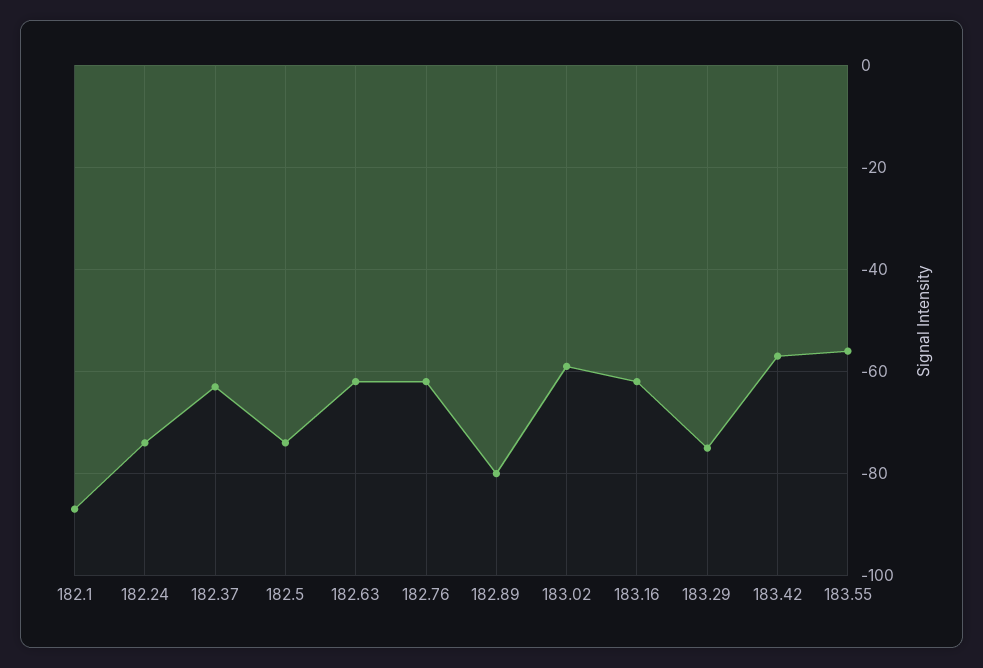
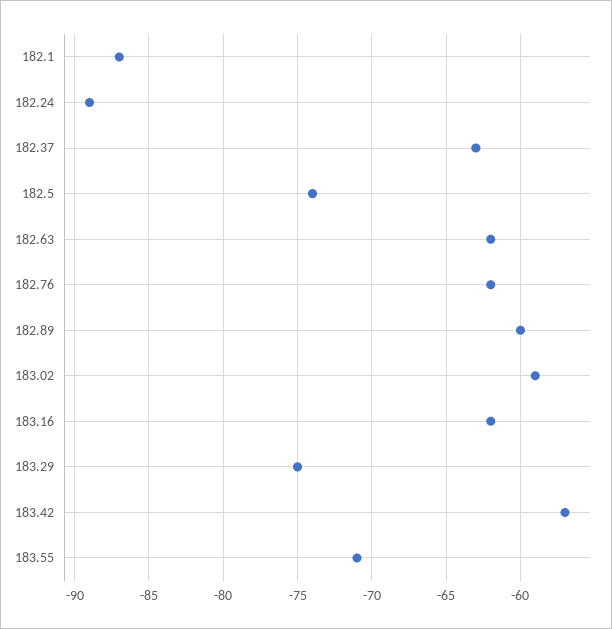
182.24: -75 -> -89
182.89: -80 -> -60
183.55: -55 -> -71

